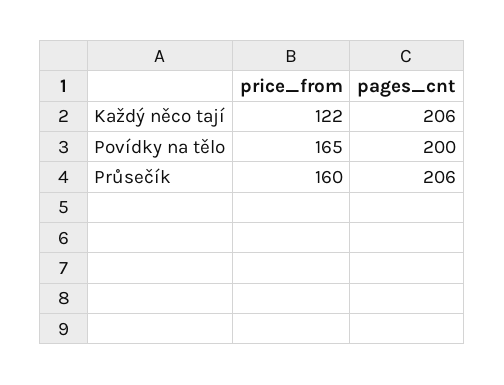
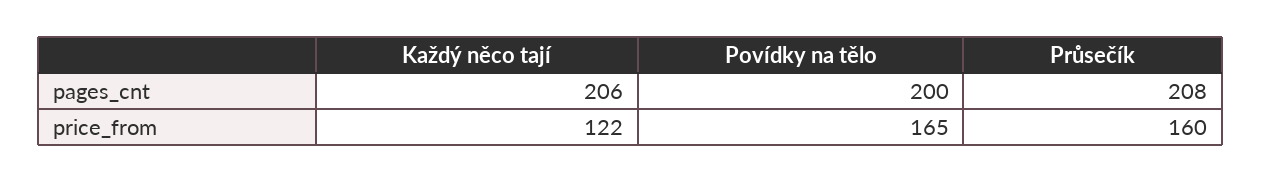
pages_cnt, Průsečík: 206 -> 208

